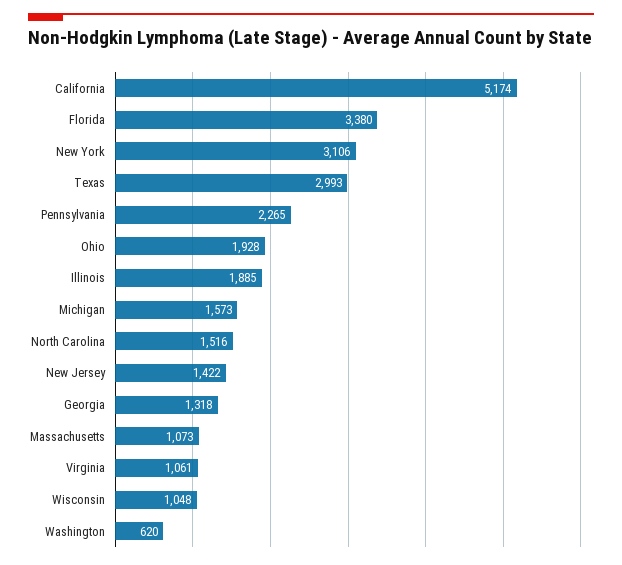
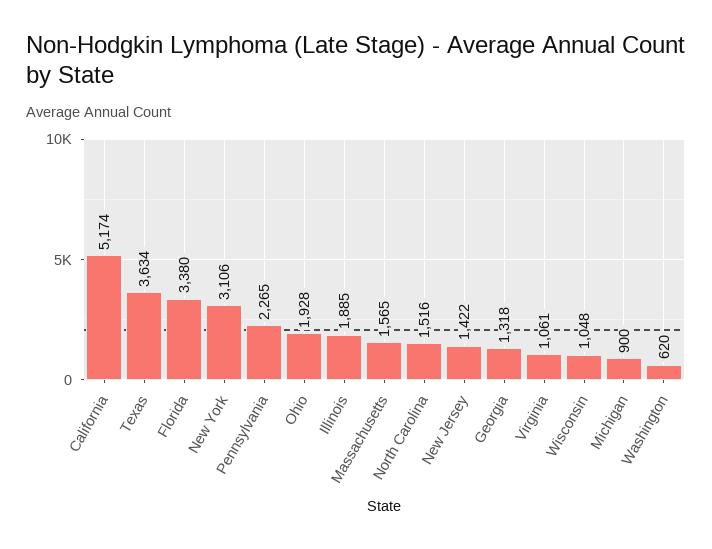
Texas: 2993 -> 3634
Michigan: 1573 -> 900
Massachusetts: 1073 -> 1565

